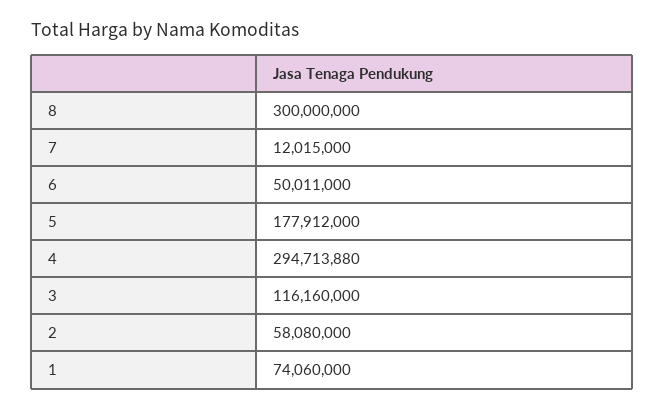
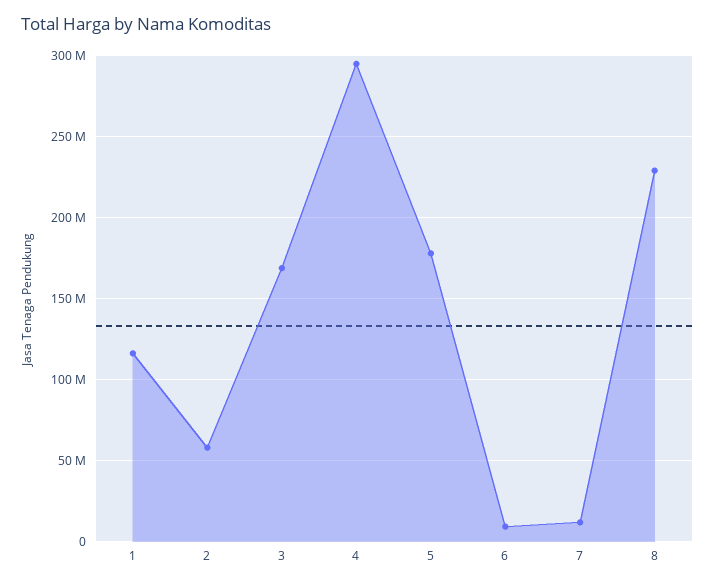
8: 300000000 -> 230000000
6: 50011000 -> 10000000
3: 116160000 -> 170000000
1: 74060000 -> 115000000

